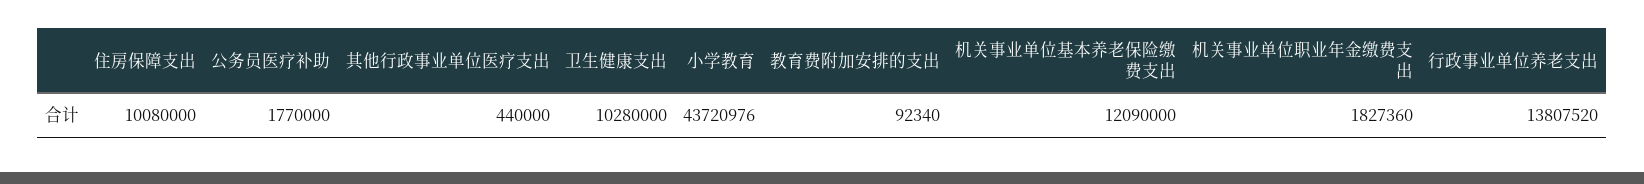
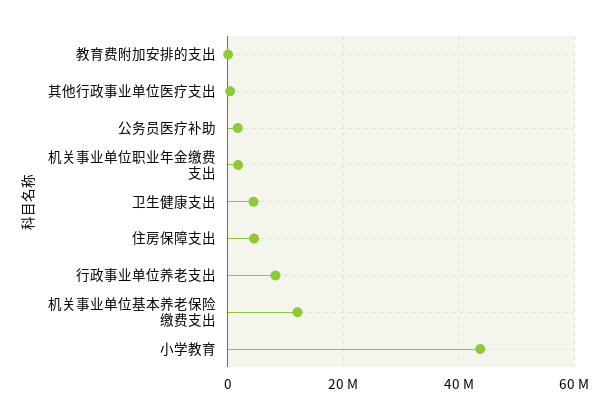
住房保障支出: 10080000 -> 4000000
卫生健康支出: 10280000 -> 4000000
行政事业单位养老支出: 13807520 -> 8000000

